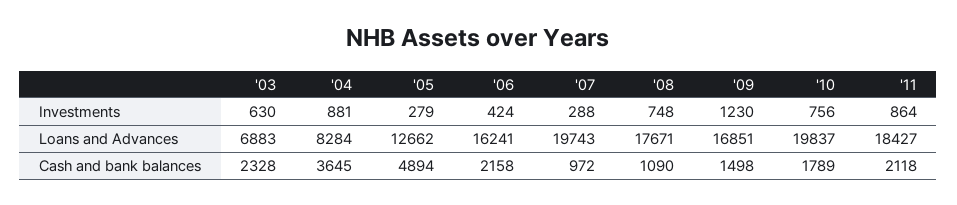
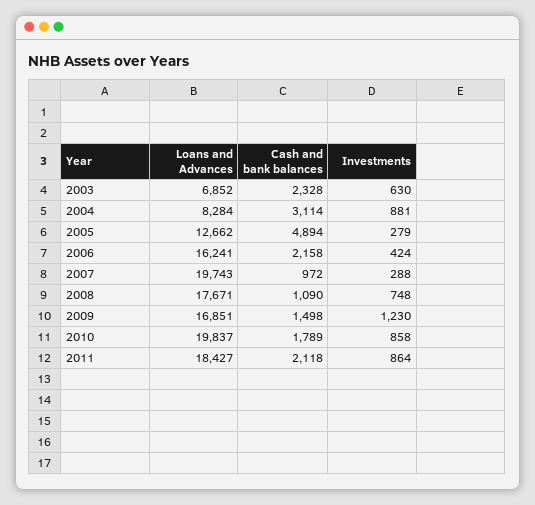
'10, Investments: 756 -> 858
'03, Loans and Advances: 6883 -> 6852
'04, Cash and bank balances: 3645 -> 3114

